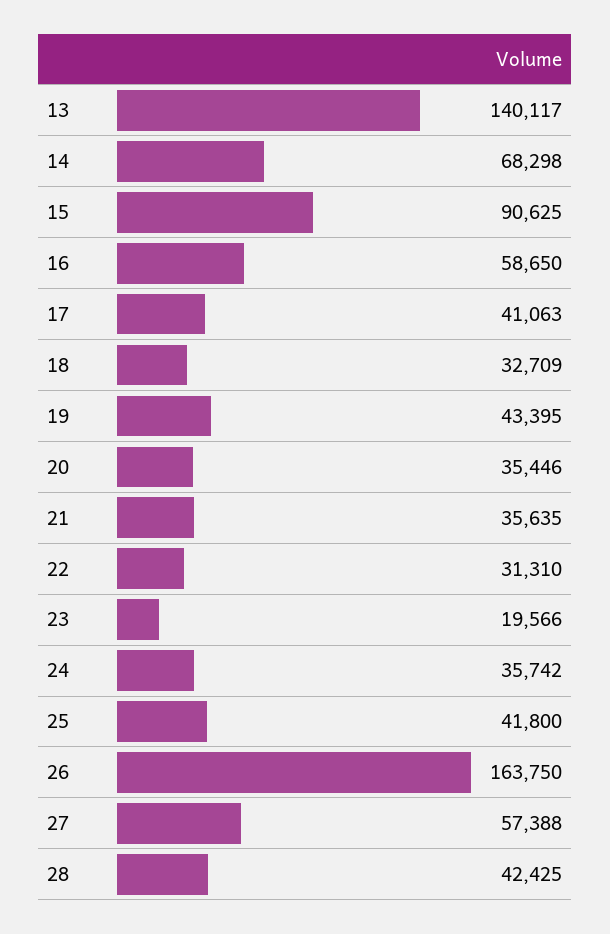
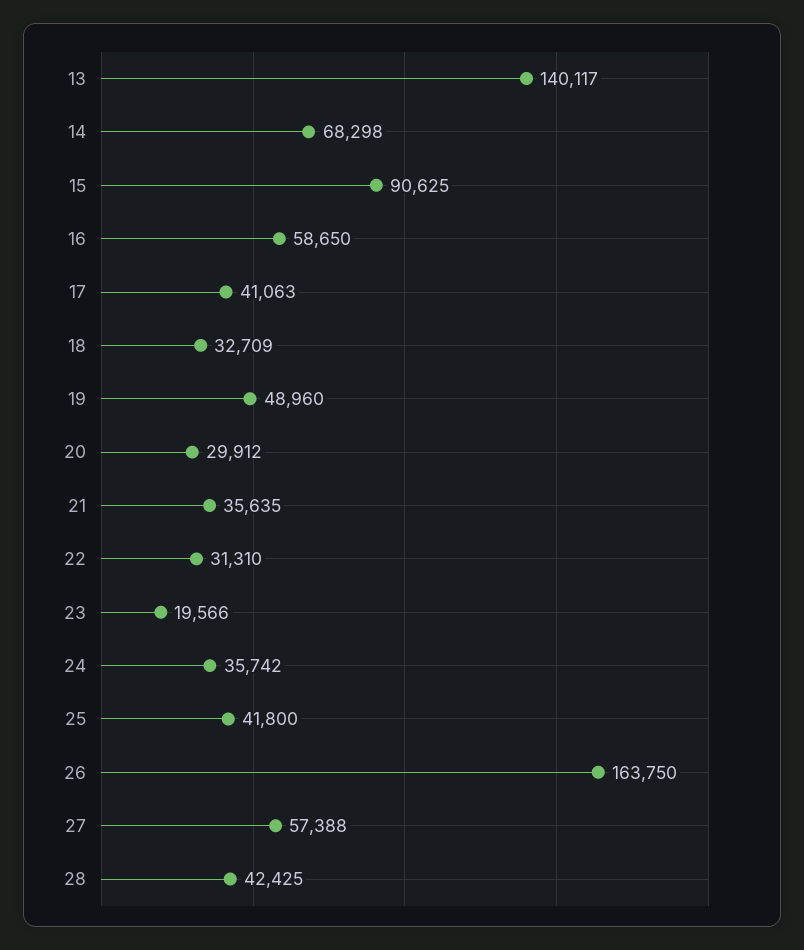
19: 43395 -> 48960
20: 35446 -> 29912

